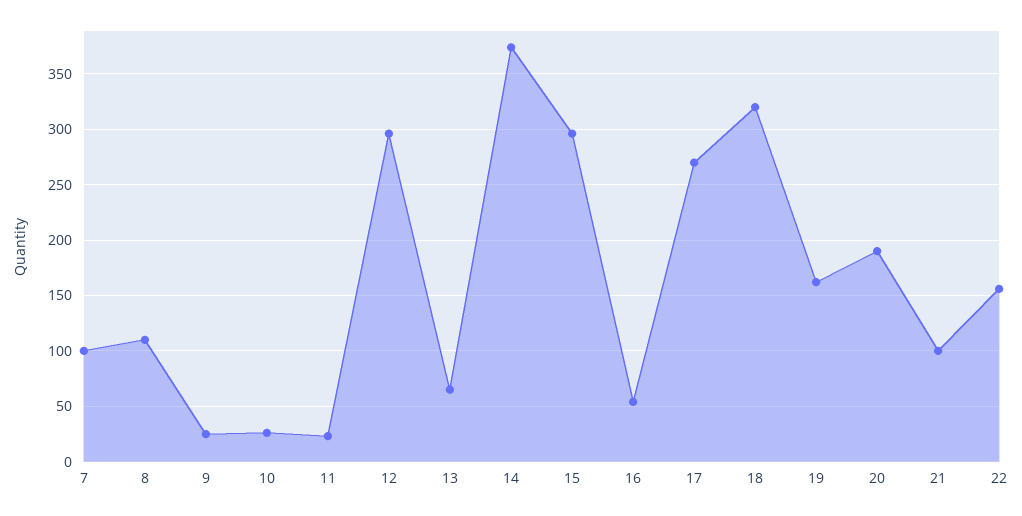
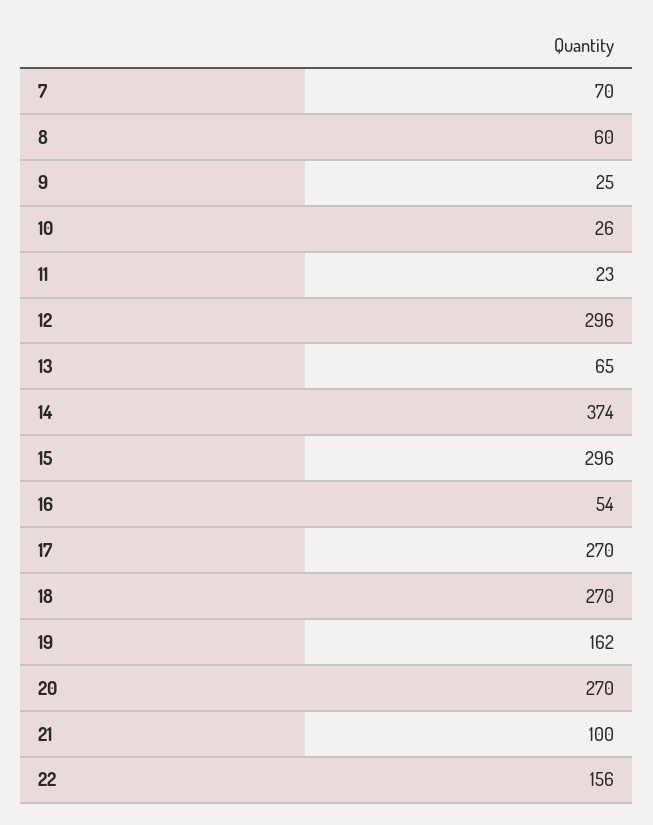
7: 100 -> 70
8: 110 -> 60
18: 320 -> 270
20: 190 -> 270

